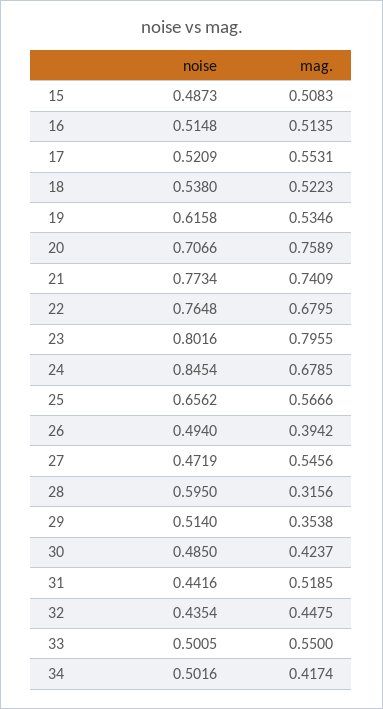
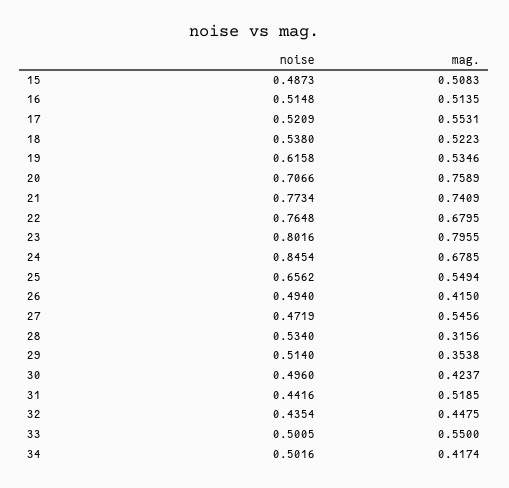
mag., 25: 0.5666 -> 0.5494
mag., 26: 0.3942 -> 0.415
noise, 28: 0.595 -> 0.534
noise, 30: 0.485 -> 0.496

